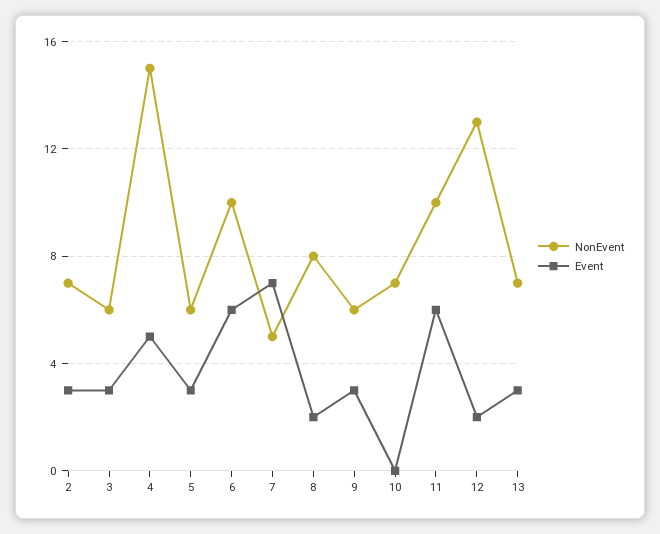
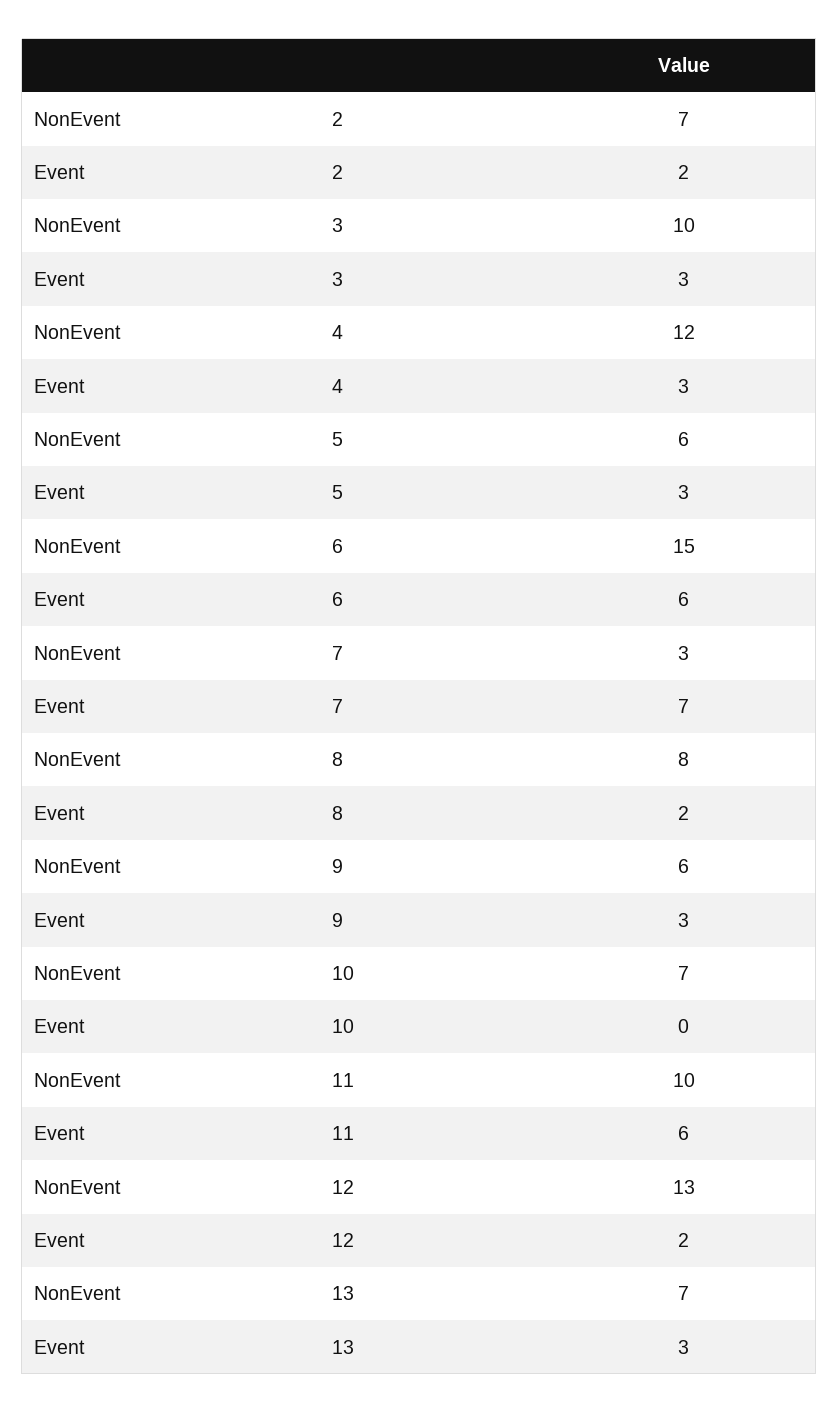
Event, 2: 3 -> 2
NonEvent, 3: 6 -> 10
NonEvent, 4: 15 -> 12
Event, 4: 5 -> 3
NonEvent, 6: 10 -> 15
NonEvent, 7: 5 -> 3

